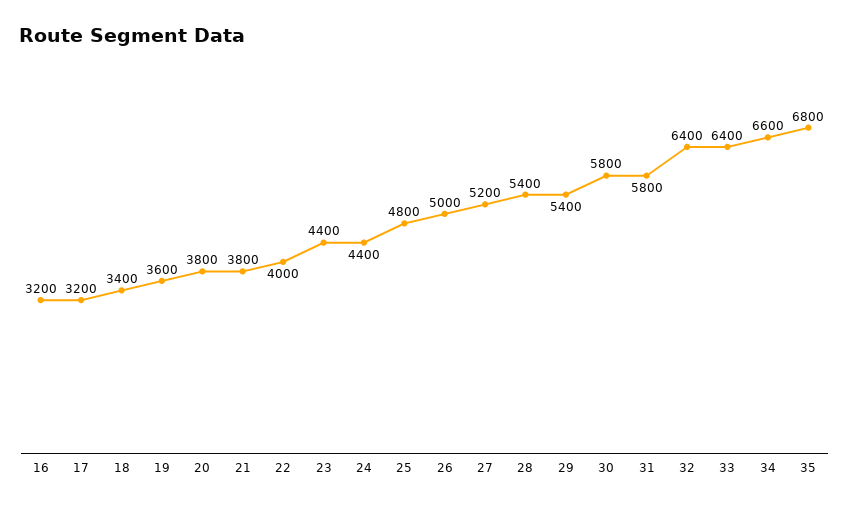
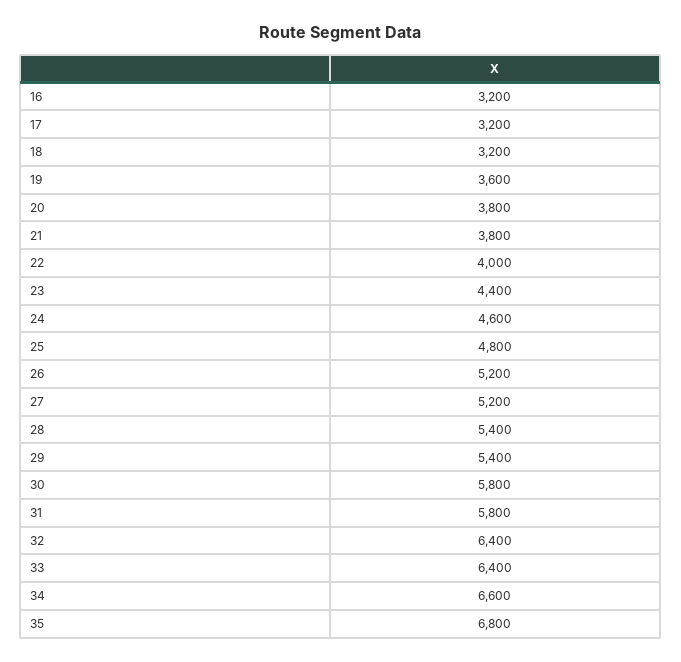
18: 3400 -> 3200
24: 4400 -> 4600
26: 5000 -> 5200

